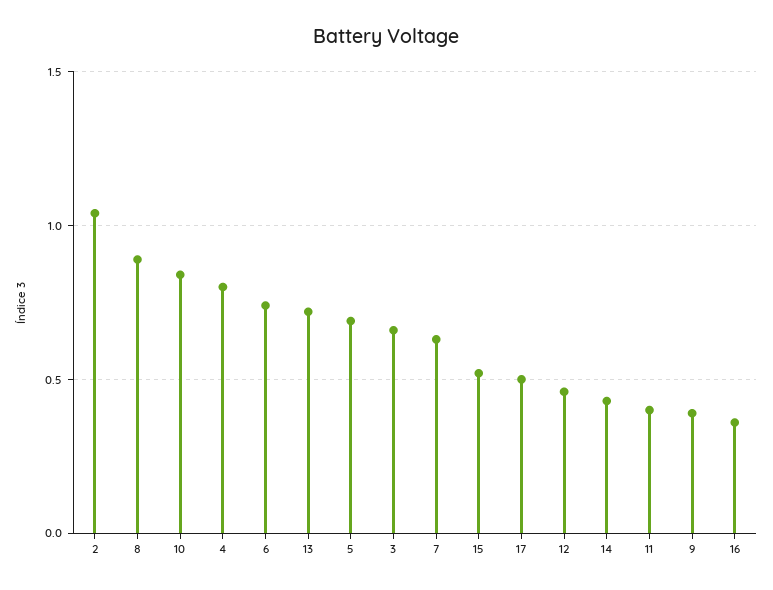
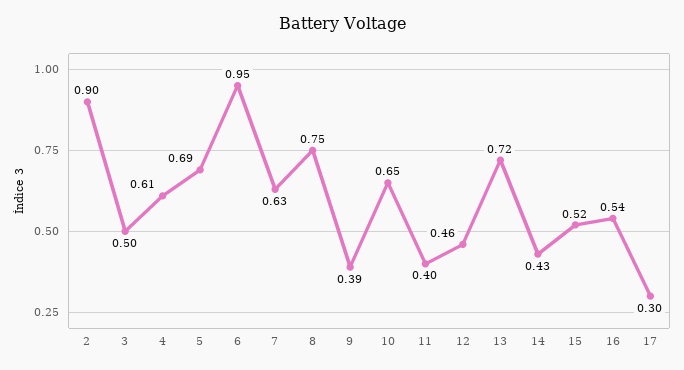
2: 1.05 -> 0.9
8: 0.9 -> 0.75
10: 0.85 -> 0.65
4: 0.8 -> 0.61
6: 0.75 -> 0.95
3: 0.65 -> 0.5
17: 0.5 -> 0.3
16: 0.35 -> 0.54

